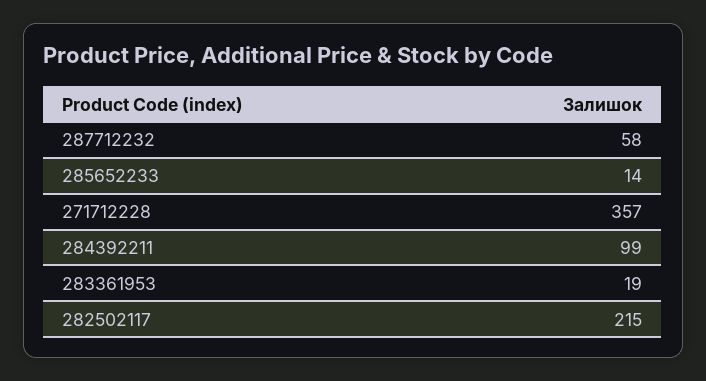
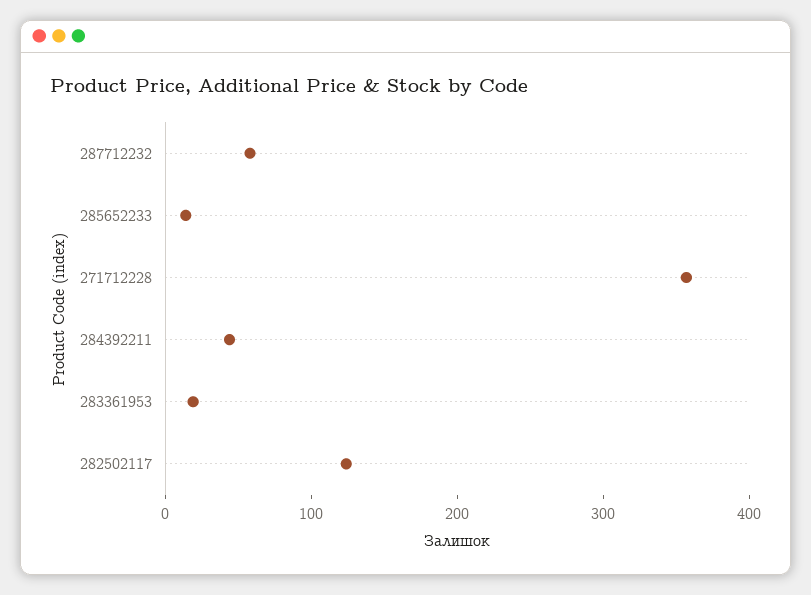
284392211: 99 -> 40
282502117: 215 -> 120

